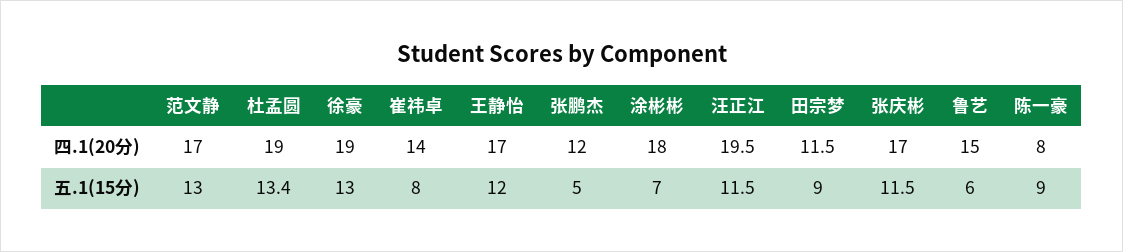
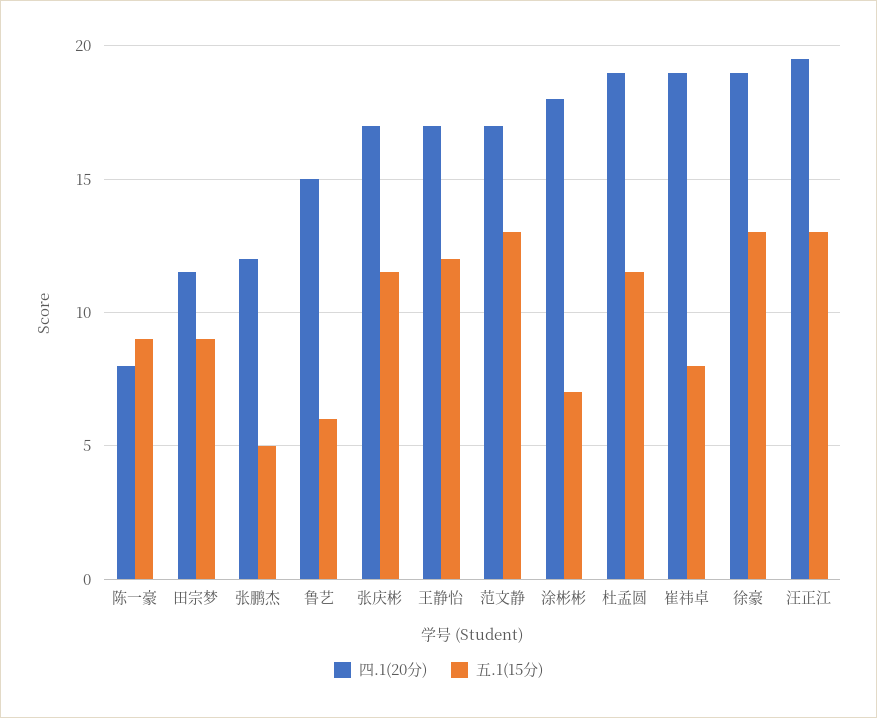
四.1(20分), 崔祎卓: 14 -> 19
五.1(15分), 杜孟圆: 13.4 -> 11.5
五.1(15分), 汪正江: 11.5 -> 13

